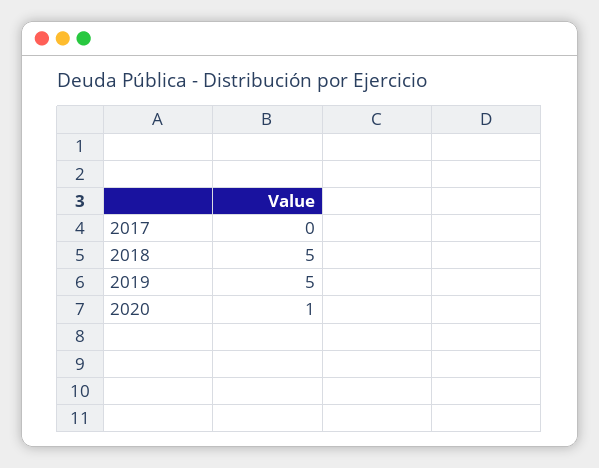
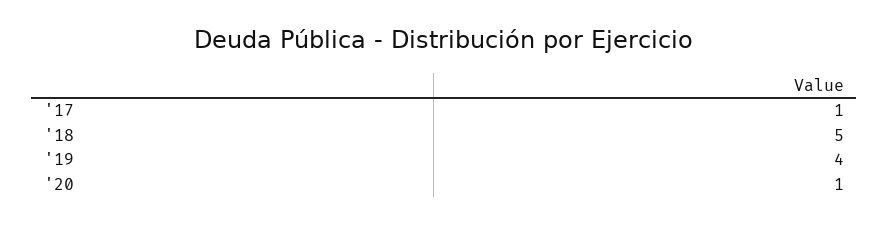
2017: 0 -> 1
2019: 5 -> 4

